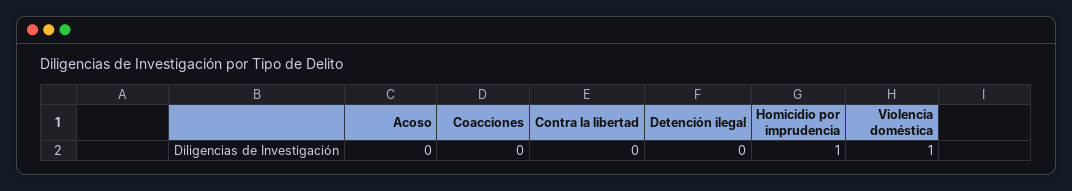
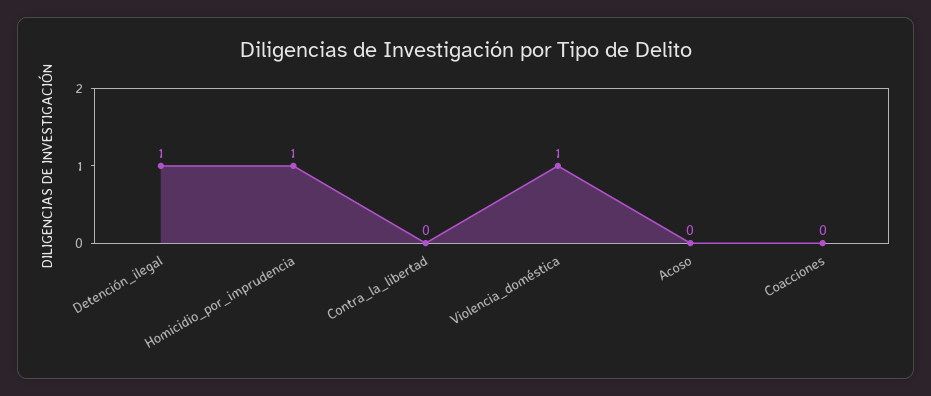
Detención ilegal: 0 -> 1

